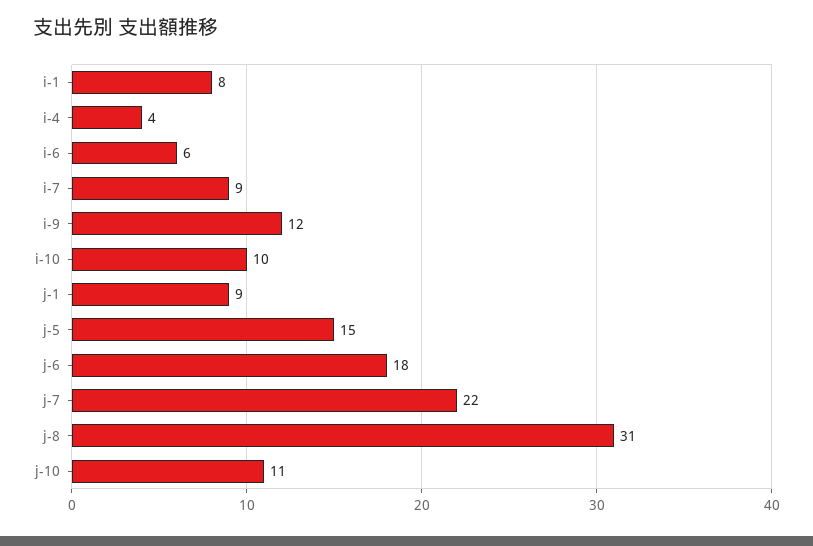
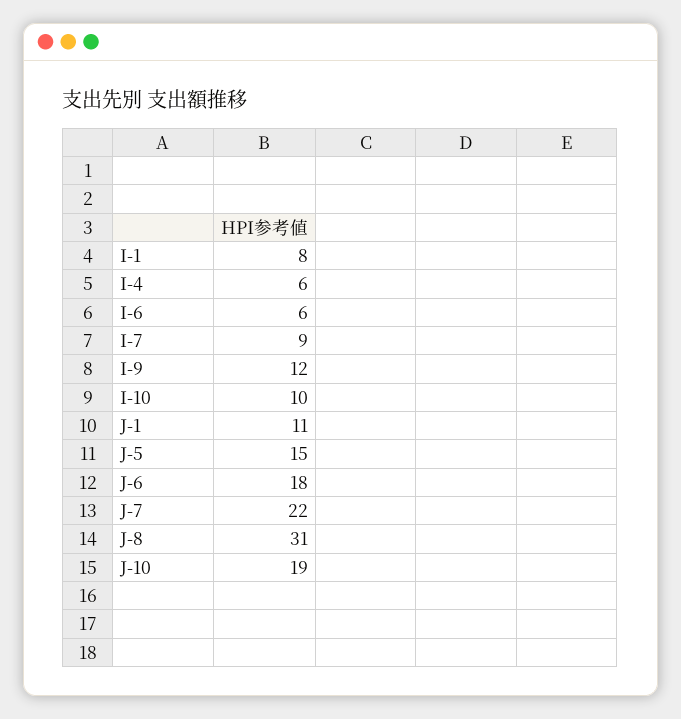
i-4: 4 -> 6
j-1: 9 -> 11
j-10: 11 -> 19

